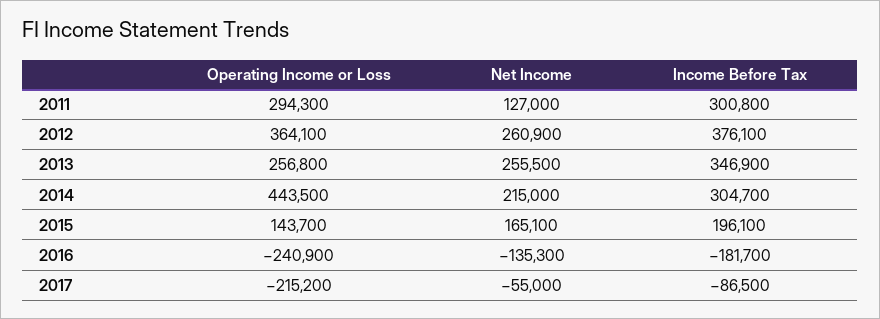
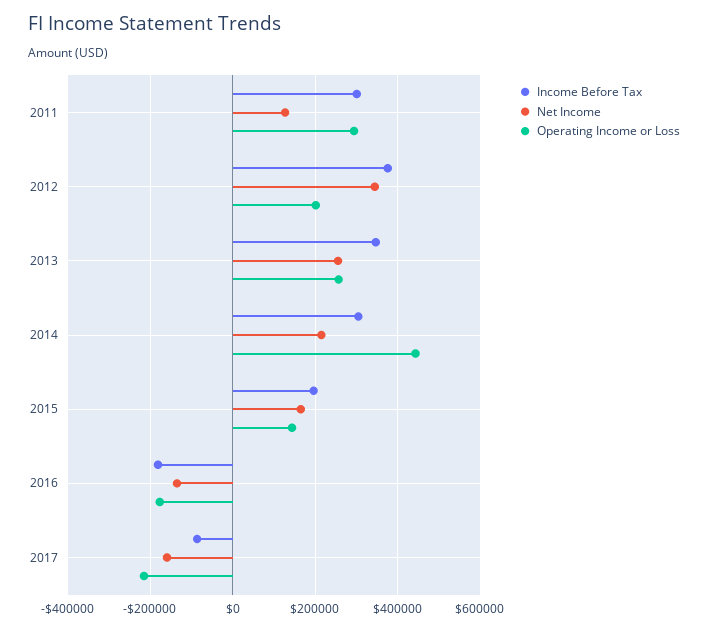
Operating Income or Loss, 2012: 364100 -> 200000
Net Income, 2012: 260900 -> 340000
Operating Income or Loss, 2016: -240900 -> -180000
Net Income, 2017: -55000 -> -160000

